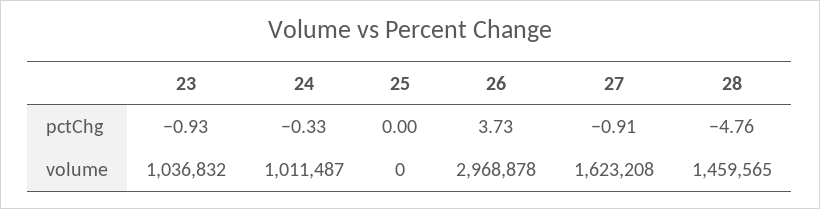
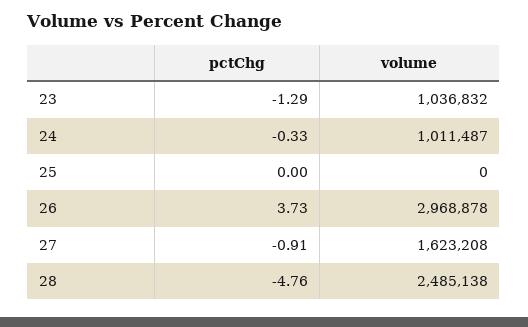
23, pctChg: -0.93 -> -1.29
28, volume: 1459565 -> 2485138

